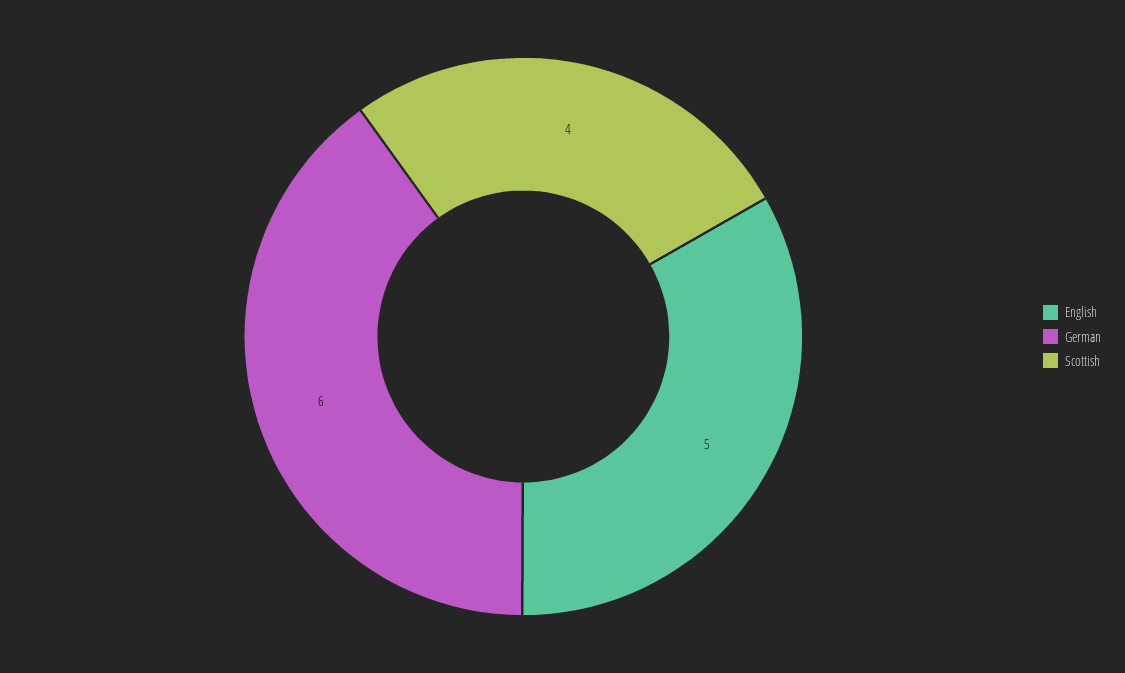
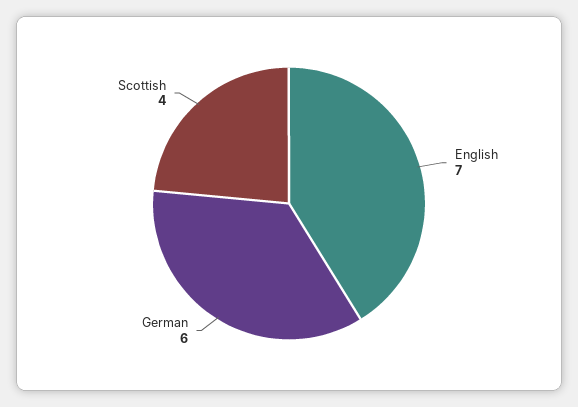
English: 5 -> 7

